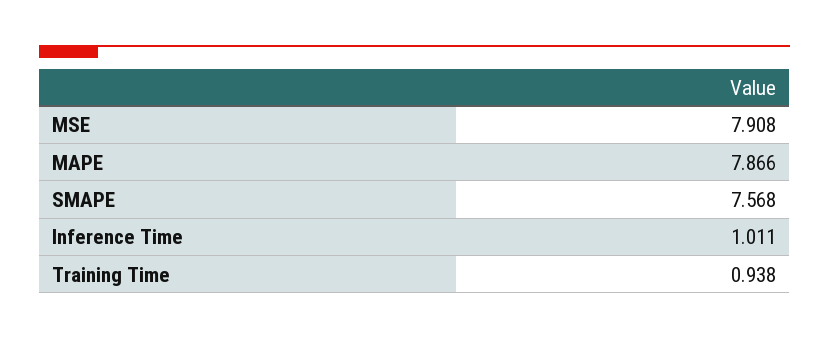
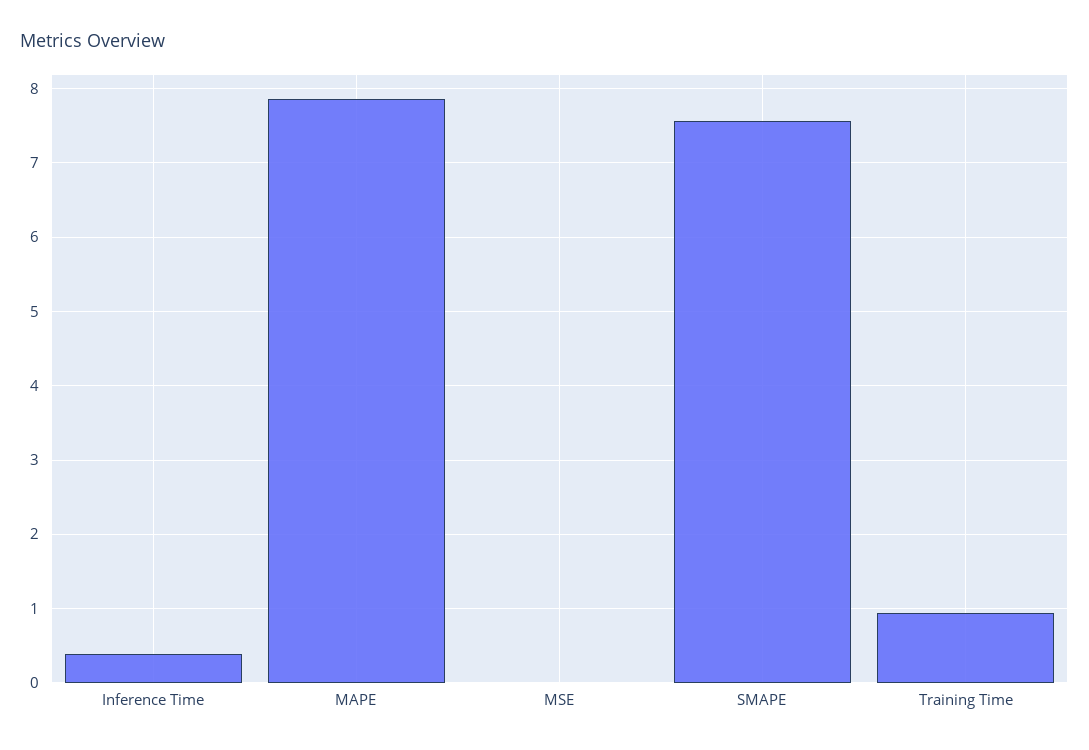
MSE: 7.908 -> 0
Inference Time: 1.011 -> 0.4

